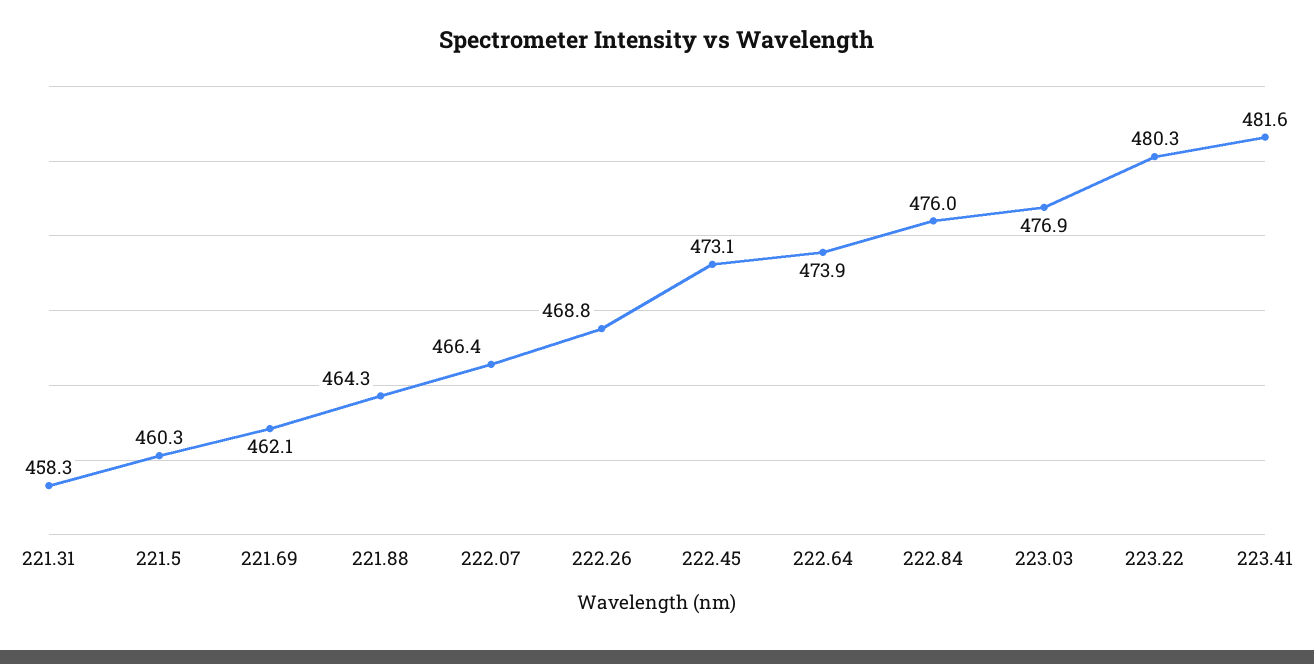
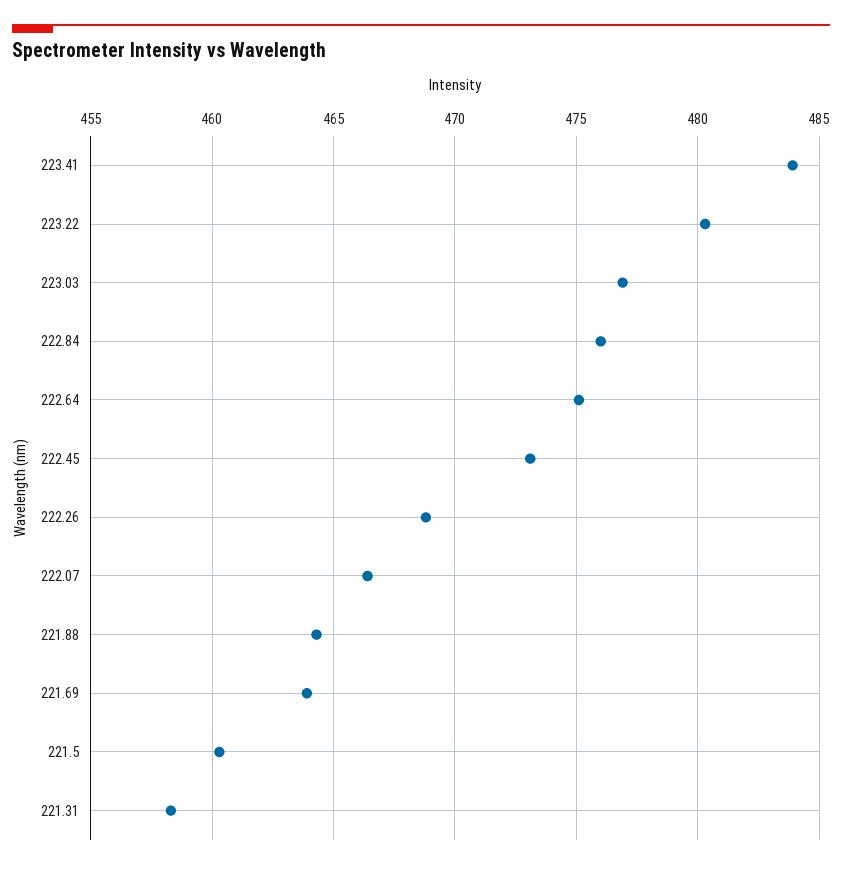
221.69: 462.1 -> 464
222.64: 473.9 -> 475
223.41: 481.6 -> 484

